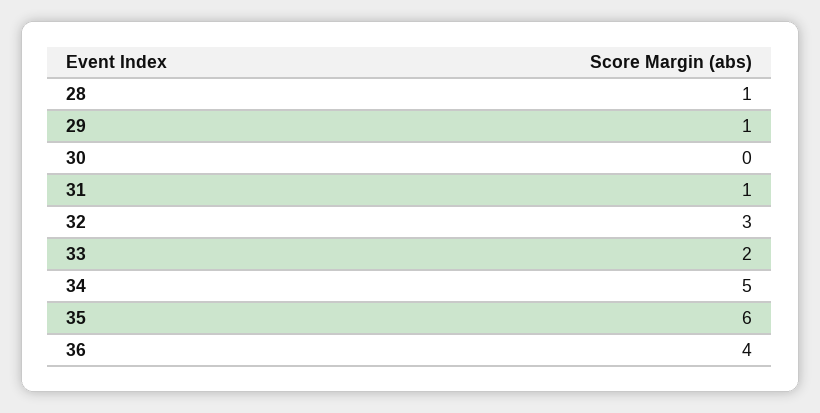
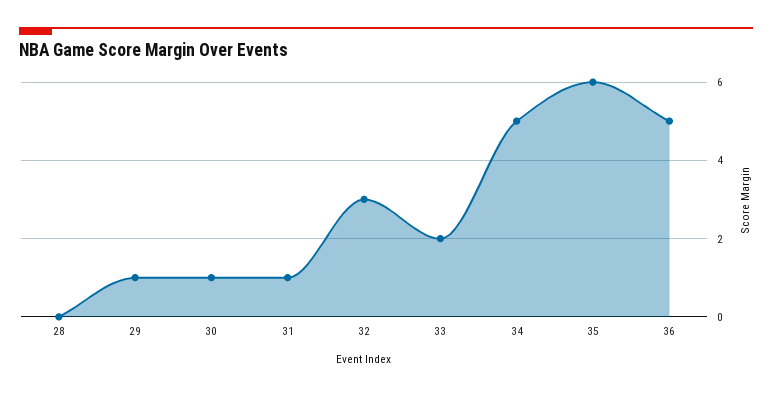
28: 1 -> 0
30: 0 -> 1
36: 4 -> 5

